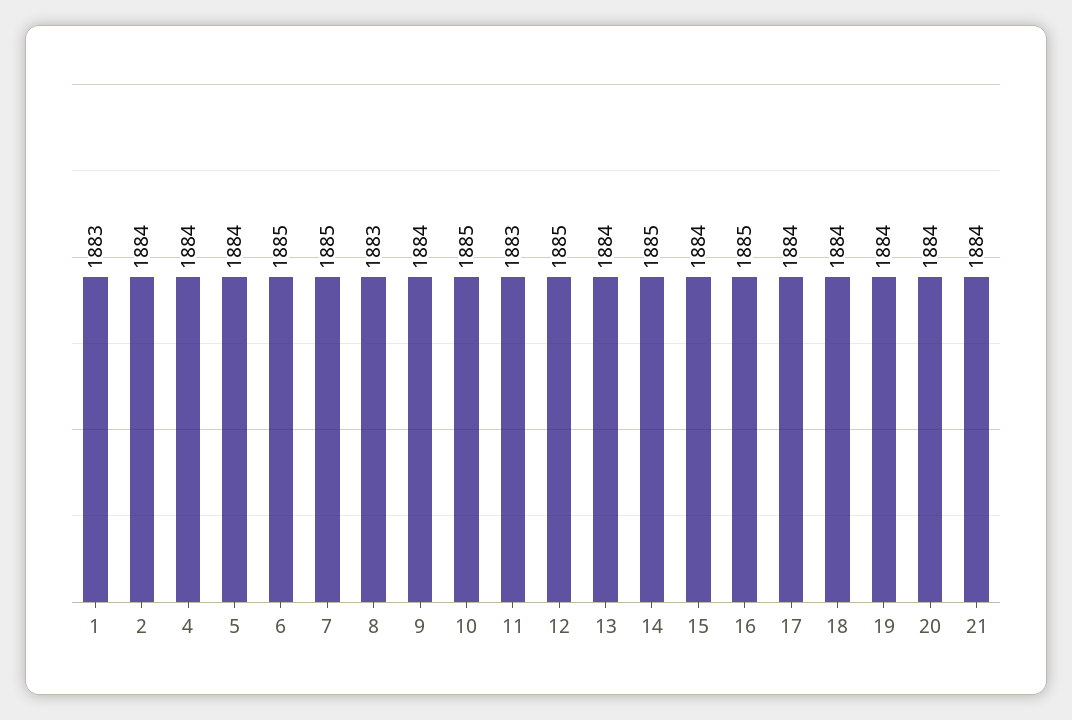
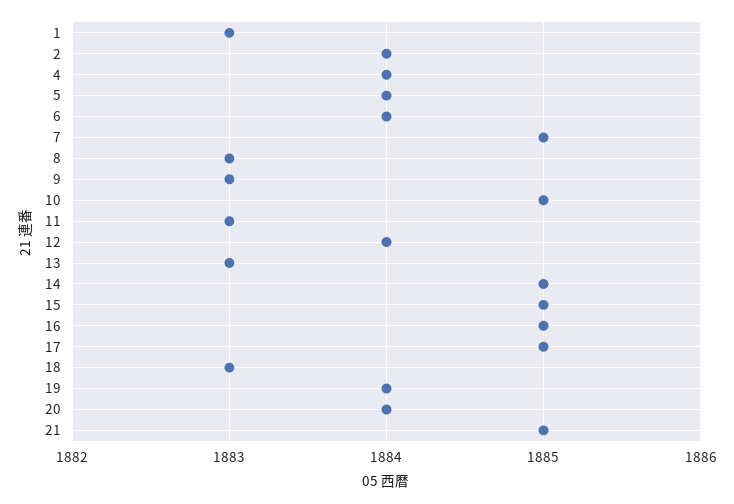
6: 1885 -> 1884
9: 1884 -> 1883
12: 1885 -> 1884
13: 1884 -> 1883
15: 1884 -> 1885
17: 1884 -> 1885
18: 1884 -> 1883
21: 1884 -> 1885

